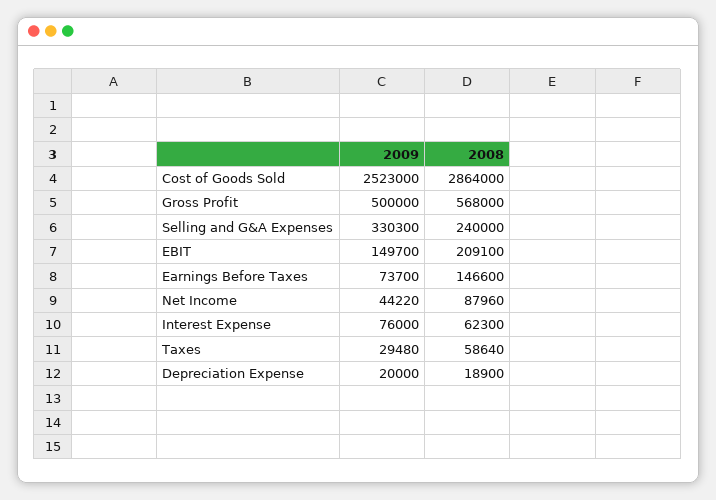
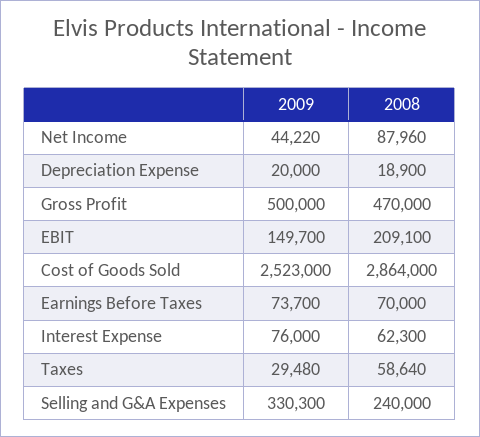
2008, Gross Profit: 568000 -> 470000
2008, Earnings Before Taxes: 146600 -> 70000

